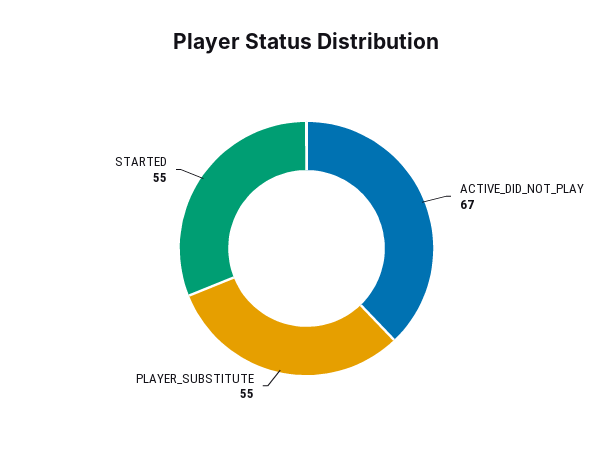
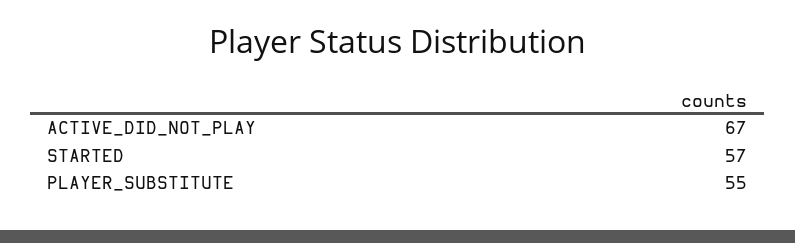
STARTED: 55 -> 57

